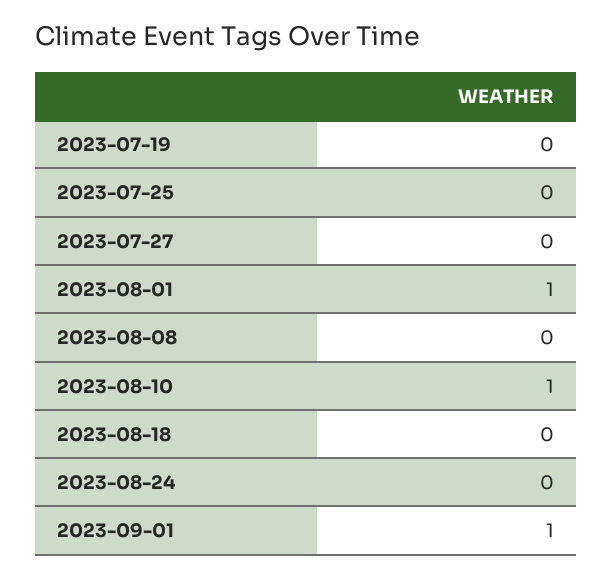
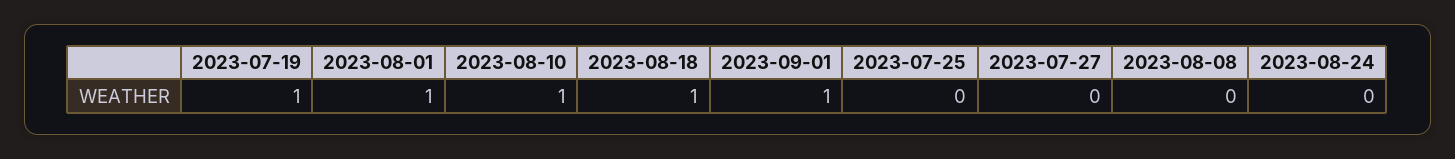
2023-07-19: 0 -> 1
2023-08-18: 0 -> 1

